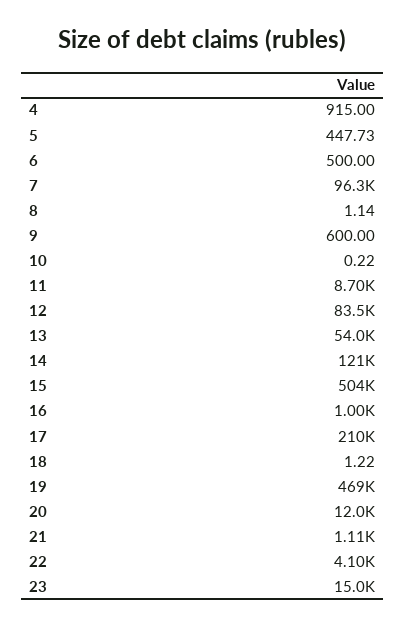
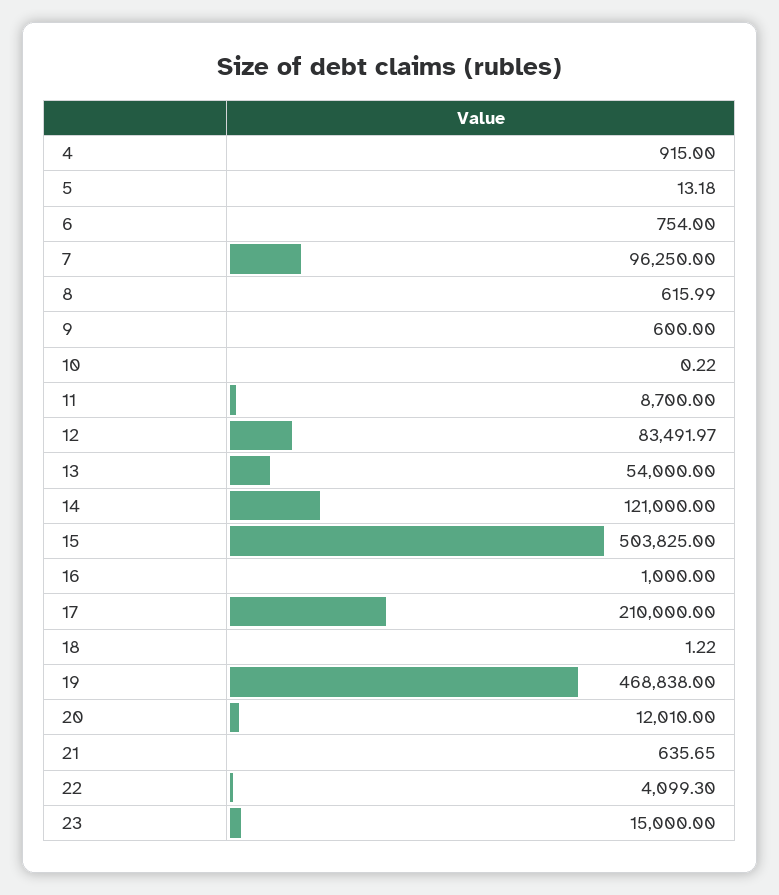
5: 447.73 -> 13.18
6: 500 -> 754
8: 1.14 -> 615.99
21: 1110 -> 635.65

